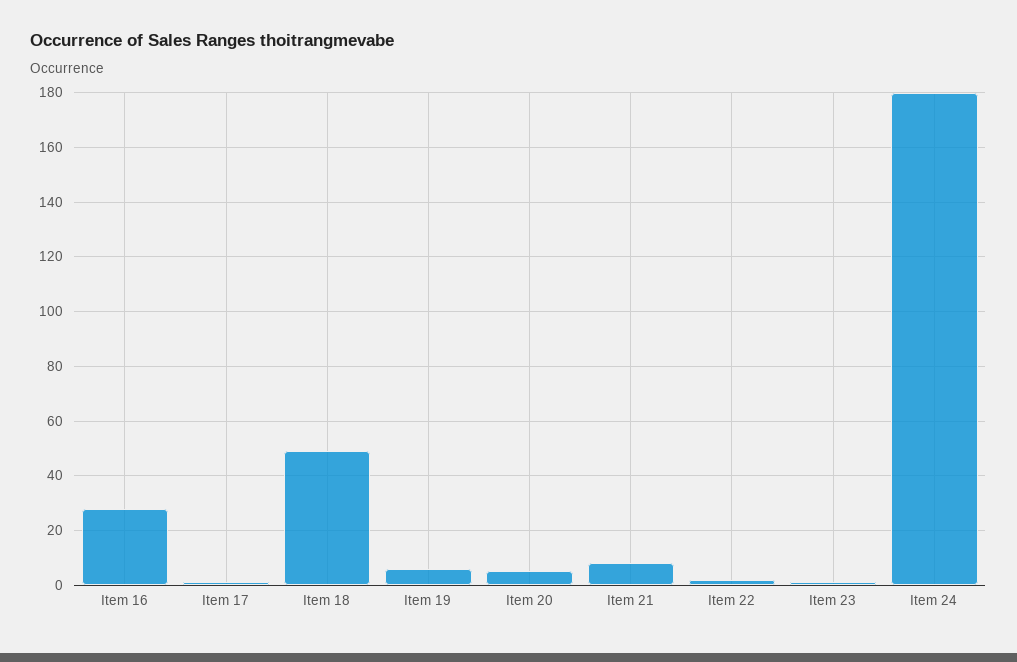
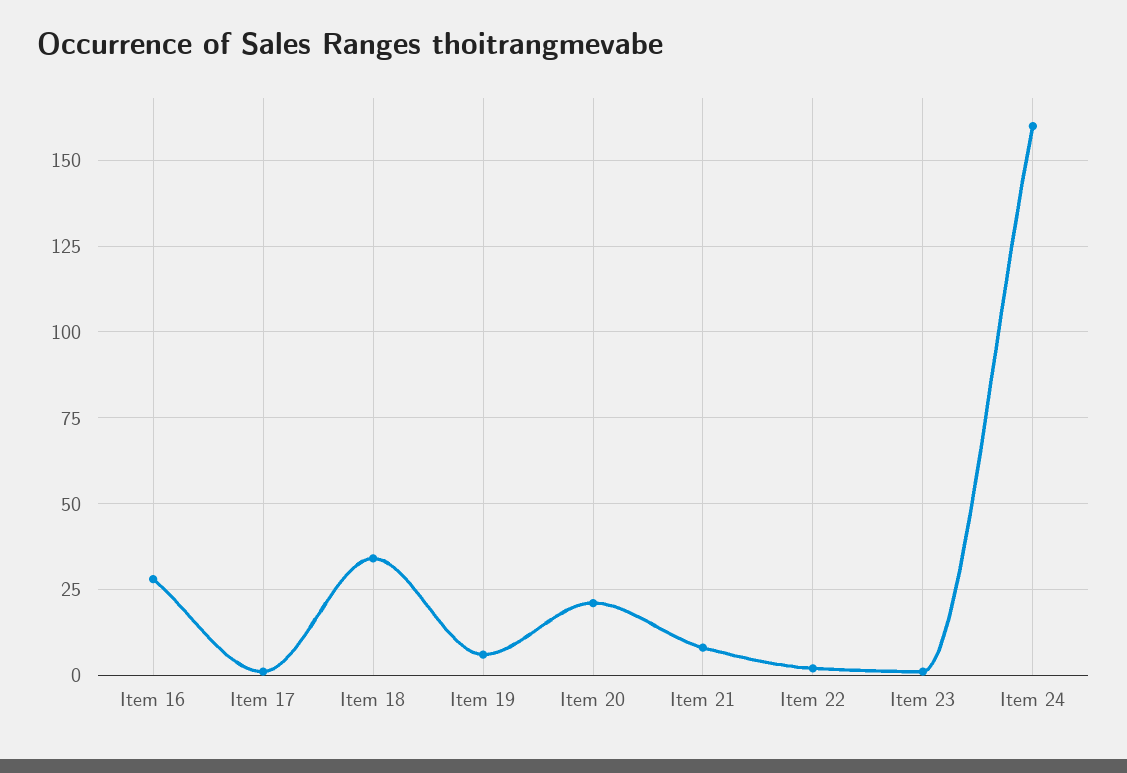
Item 18: 50 -> 35
Item 20: 5 -> 20
Item 24: 180 -> 160

